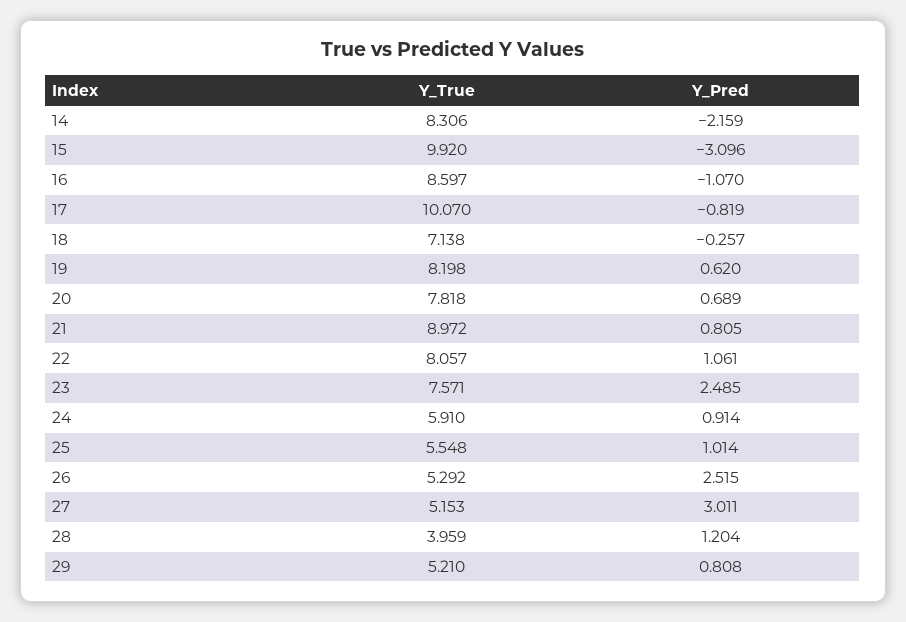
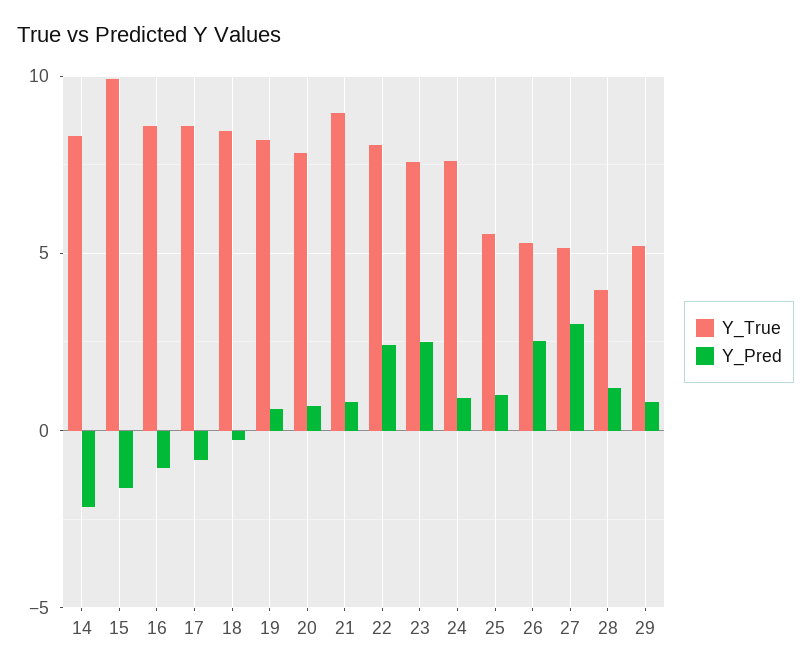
Y_Pred, 15: -3.096 -> -1.5
Y_True, 17: 10.07 -> 8.5
Y_True, 18: 7.138 -> 8.5
Y_Pred, 22: 1.061 -> 2.5
Y_True, 24: 5.91 -> 7.5

